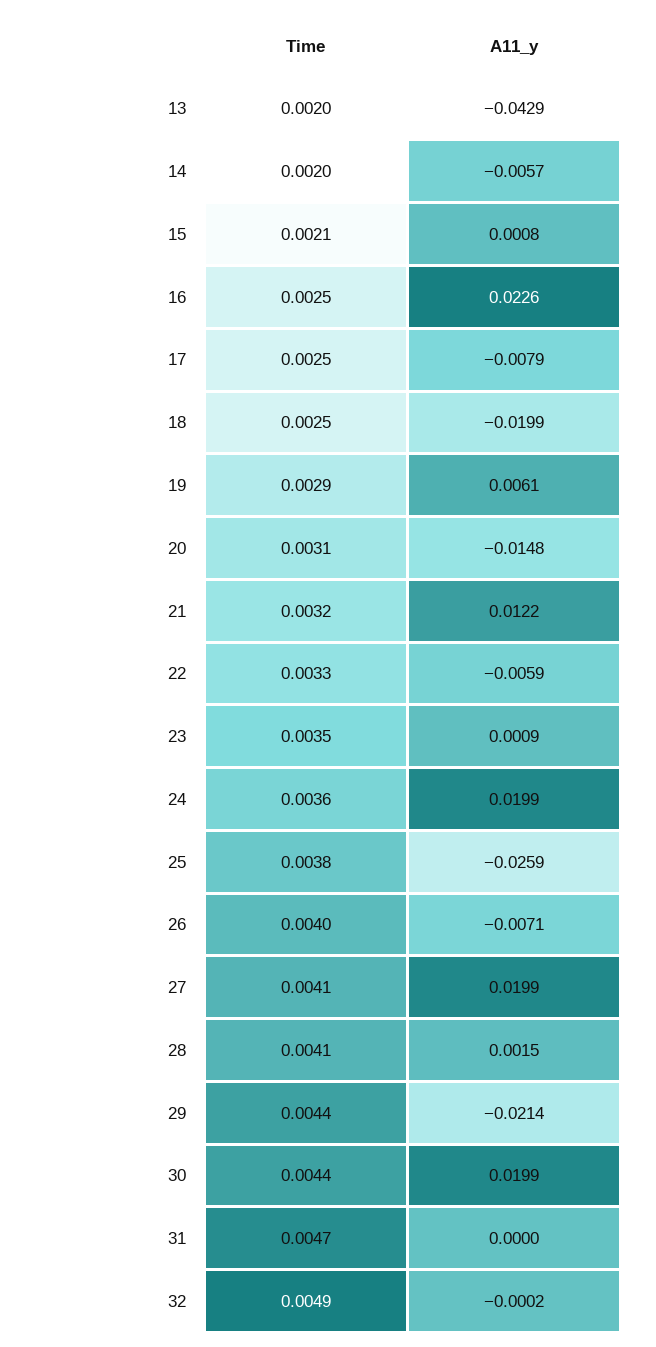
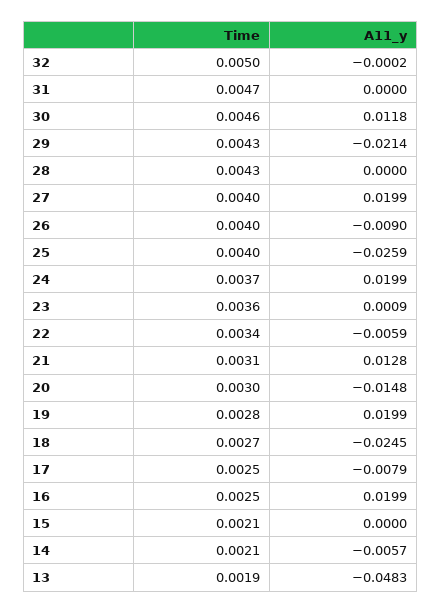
Time, 13: 0.002 -> 0.0019
A11_y, 13: -0.0429 -> -0.0483
Time, 14: 0.002 -> 0.0021
A11_y, 15: 0.0008 -> 0
A11_y, 16: 0.0226 -> 0.0199
Time, 18: 0.0025 -> 0.0027
A11_y, 18: -0.0199 -> -0.0245
Time, 19: 0.0029 -> 0.0028
A11_y, 19: 0.0061 -> 0.0199
Time, 20: 0.0031 -> 0.003
Time, 21: 0.0032 -> 0.0031
A11_y, 21: 0.0122 -> 0.0128
Time, 22: 0.0033 -> 0.0034
Time, 23: 0.0035 -> 0.0036
Time, 24: 0.0036 -> 0.0037
Time, 25: 0.0038 -> 0.004
A11_y, 26: -0.0071 -> -0.009
Time, 27: 0.0041 -> 0.004
Time, 28: 0.0041 -> 0.0043
A11_y, 28: 0.0015 -> 0
Time, 29: 0.0044 -> 0.0043
Time, 30: 0.0044 -> 0.0046
A11_y, 30: 0.0199 -> 0.0118
Time, 32: 0.0049 -> 0.005

